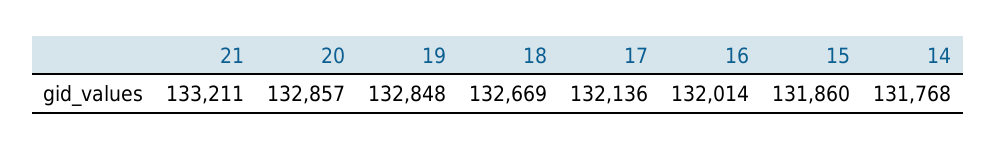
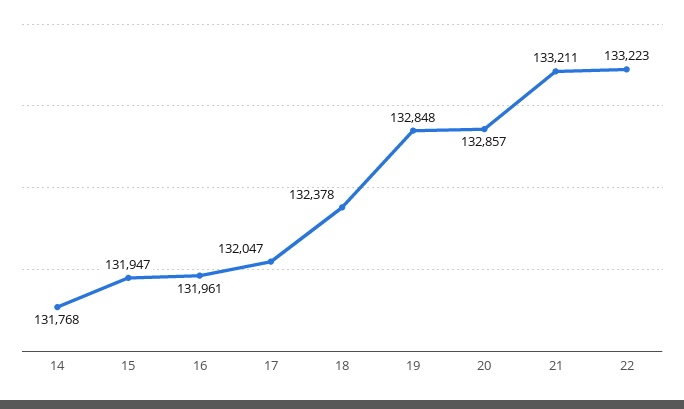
18: 132669 -> 132378
17: 132136 -> 132047
16: 132014 -> 131961
15: 131860 -> 131947
22: none -> 133223

